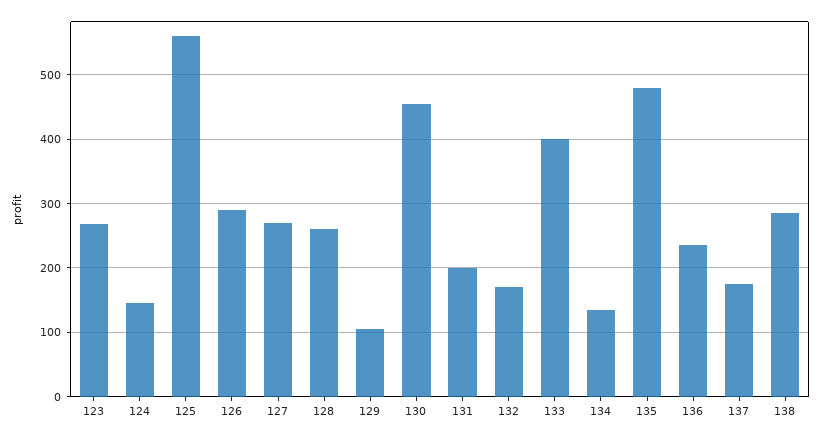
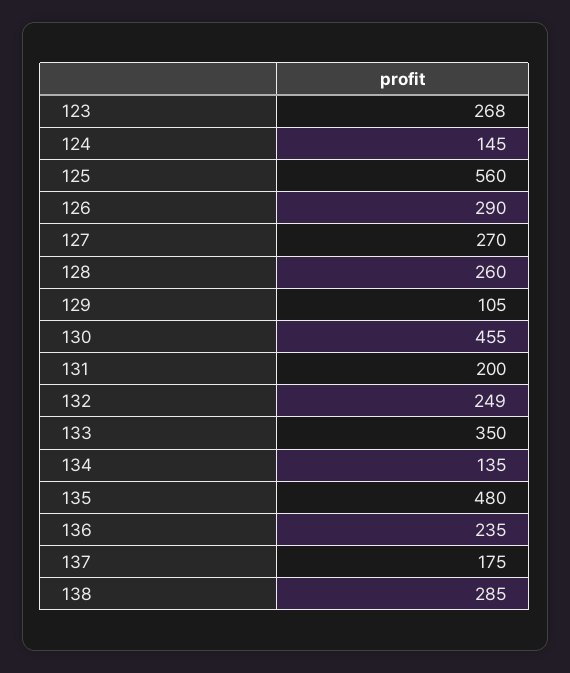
132: 170 -> 249
133: 400 -> 350

